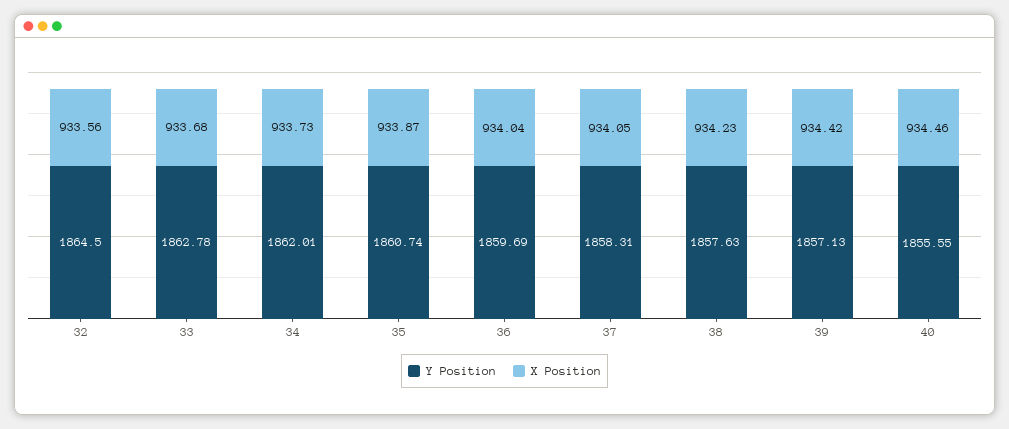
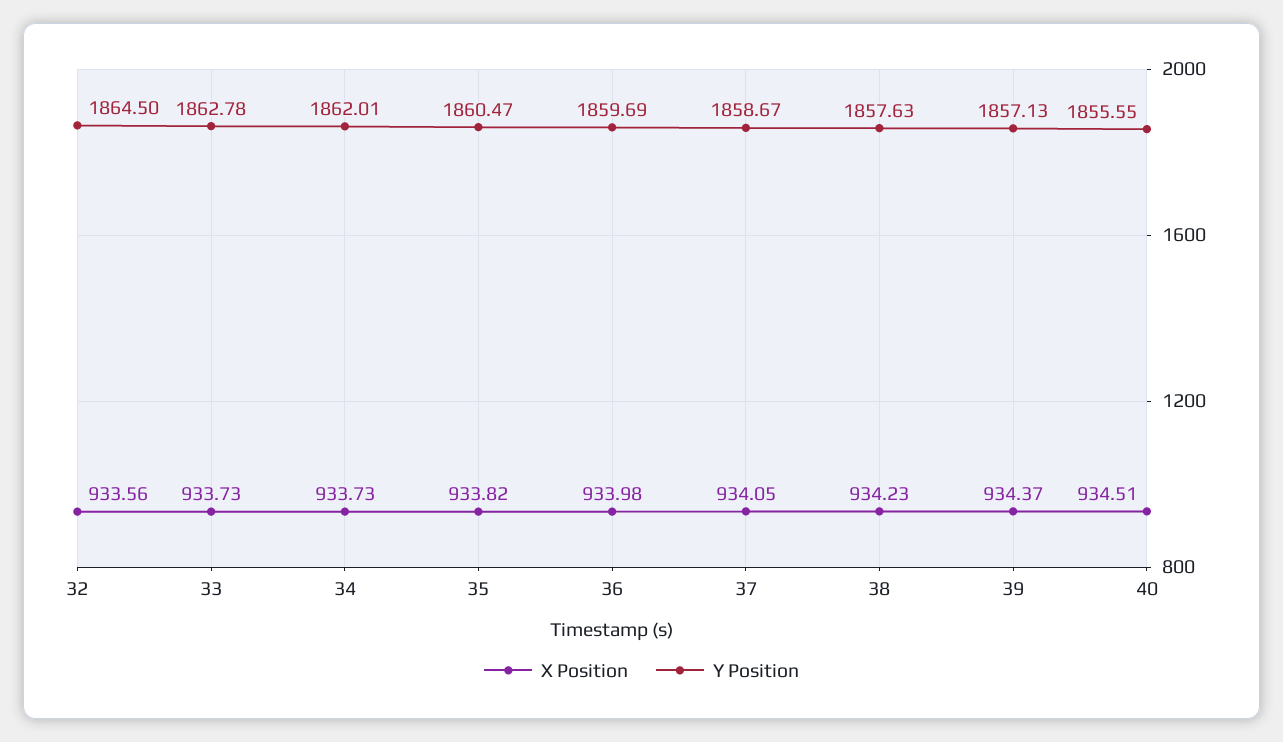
X Position, 33: 933.68 -> 933.73
Y Position, 35: 1860.74 -> 1860.47
X Position, 35: 933.87 -> 933.82
X Position, 36: 934.04 -> 933.98
Y Position, 37: 1858.31 -> 1858.67
X Position, 39: 934.42 -> 934.37
X Position, 40: 934.46 -> 934.51

